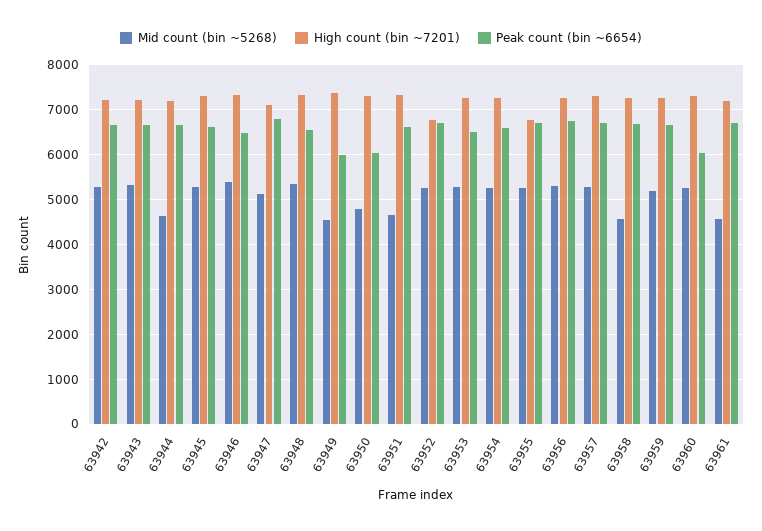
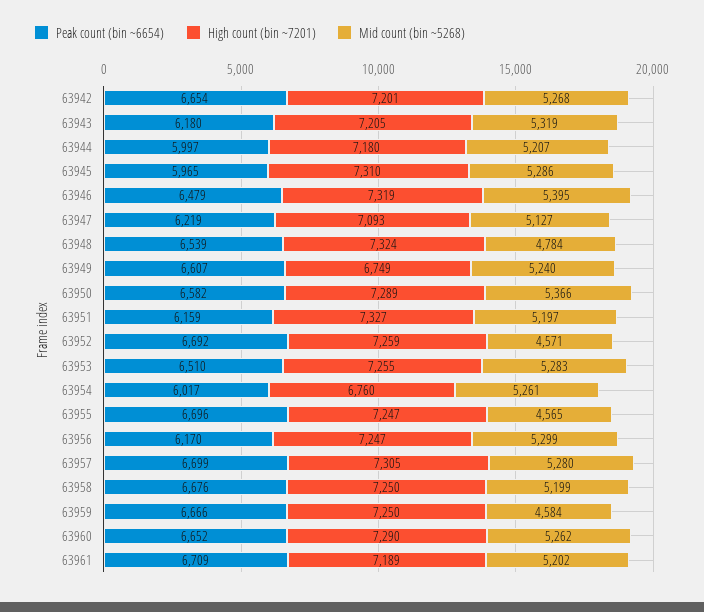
Peak count (bin ~6654), 63943: 6600 -> 6180
Mid count (bin ~5268), 63944: 4600 -> 5207
Peak count (bin ~6654), 63944: 6600 -> 5997
Peak count (bin ~6654), 63945: 6600 -> 5965
Peak count (bin ~6654), 63947: 6800 -> 6219
Mid count (bin ~5268), 63948: 5400 -> 4784
Mid count (bin ~5268), 63949: 4600 -> 5240
High count (bin ~7201), 63949: 7400 -> 6749
Peak count (bin ~6654), 63949: 6000 -> 6607
Mid count (bin ~5268), 63950: 4800 -> 5366
Peak count (bin ~6654), 63950: 6000 -> 6582
Mid count (bin ~5268), 63951: 4600 -> 5197
Peak count (bin ~6654), 63951: 6600 -> 6159
Mid count (bin ~5268), 63952: 5200 -> 4571
High count (bin ~7201), 63952: 6800 -> 7259
High count (bin ~7201), 63954: 7200 -> 6760
Peak count (bin ~6654), 63954: 6600 -> 6017
Mid count (bin ~5268), 63955: 5200 -> 4565
High count (bin ~7201), 63955: 6800 -> 7247
Peak count (bin ~6654), 63956: 6800 -> 6170
Mid count (bin ~5268), 63958: 4600 -> 5199
Mid count (bin ~5268), 63959: 5200 -> 4584
Peak count (bin ~6654), 63960: 6000 -> 6652
Mid count (bin ~5268), 63961: 4600 -> 5202

